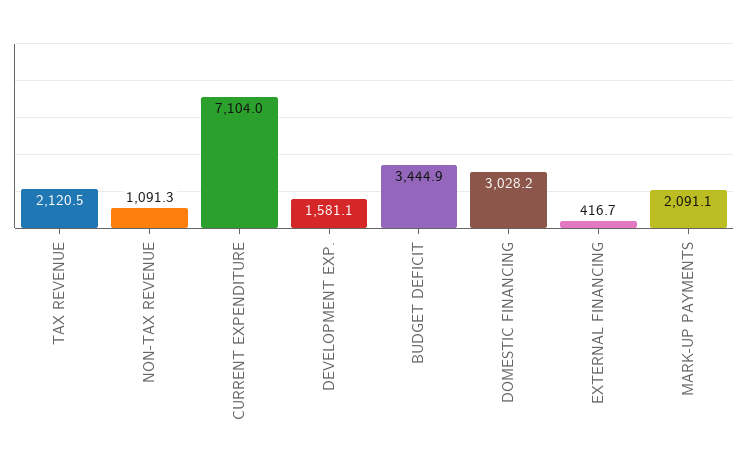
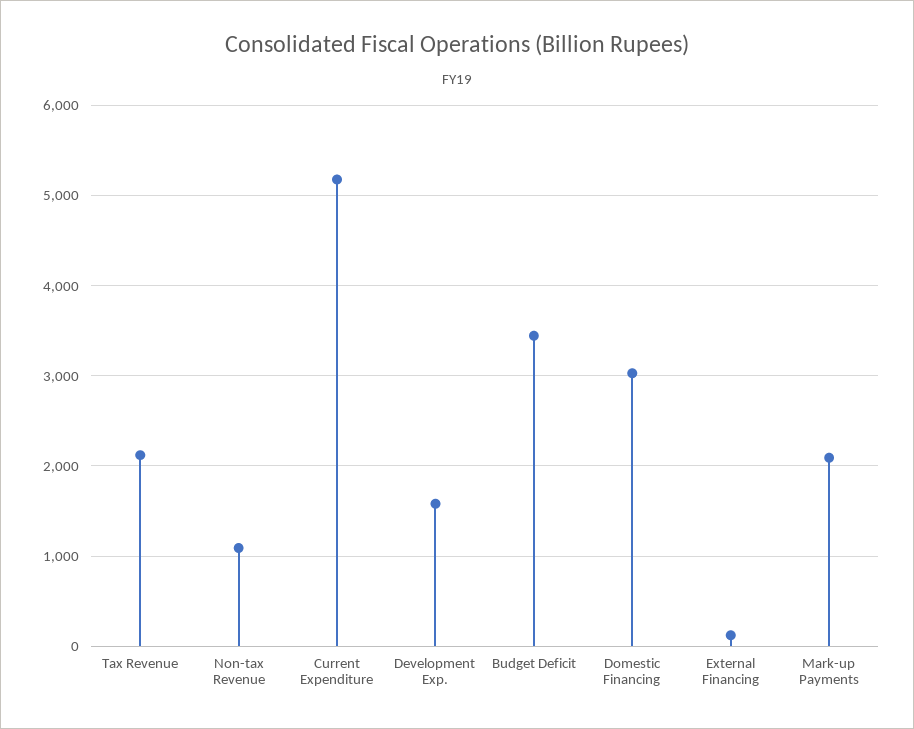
CURRENT EXPENDITURE: 7104 -> 5200
EXTERNAL FINANCING: 416.7 -> 100

